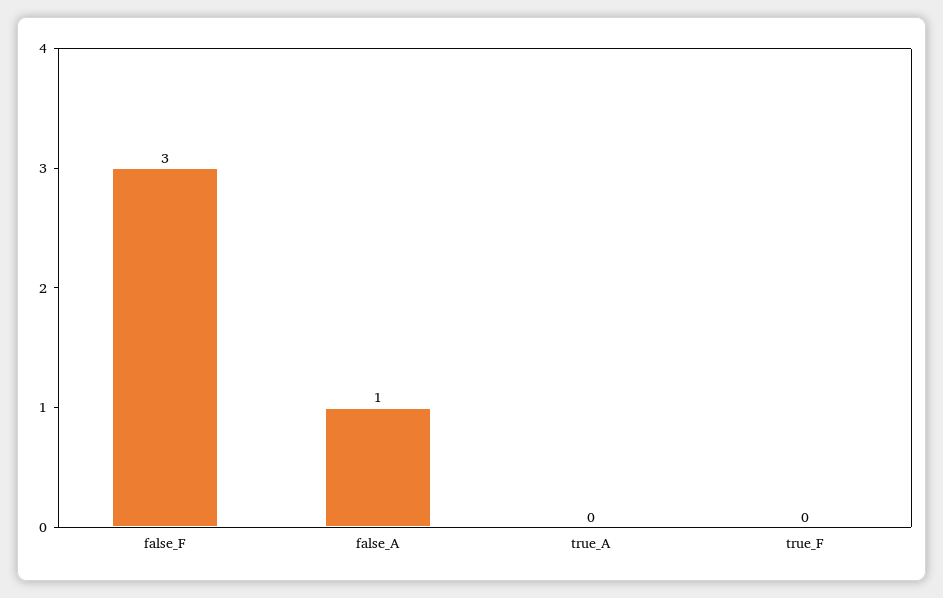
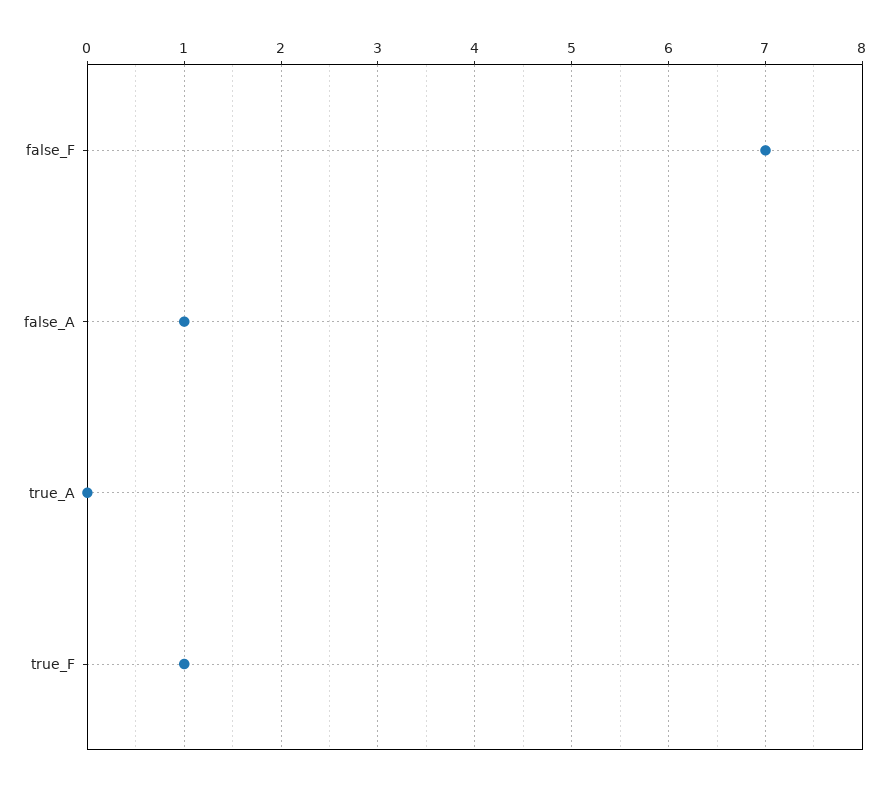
false_F: 3 -> 7
true_F: 0 -> 1

